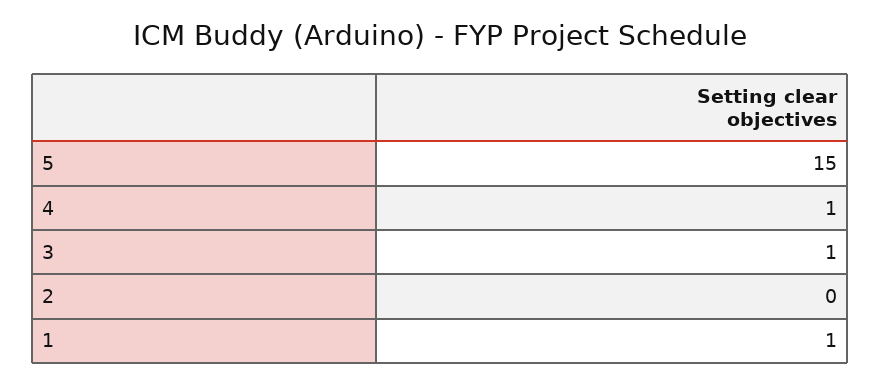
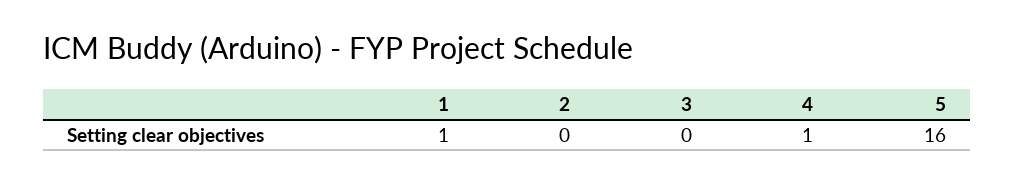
5: 15 -> 16
3: 1 -> 0

